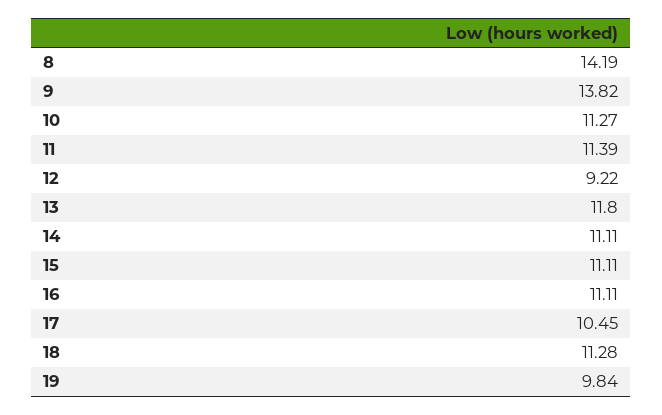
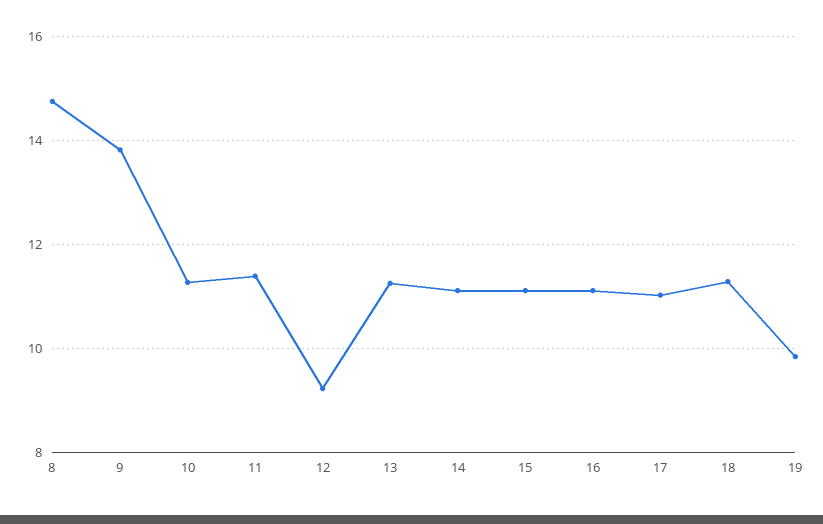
8: 14.19 -> 14.8
13: 11.8 -> 11.2
17: 10.45 -> 11

